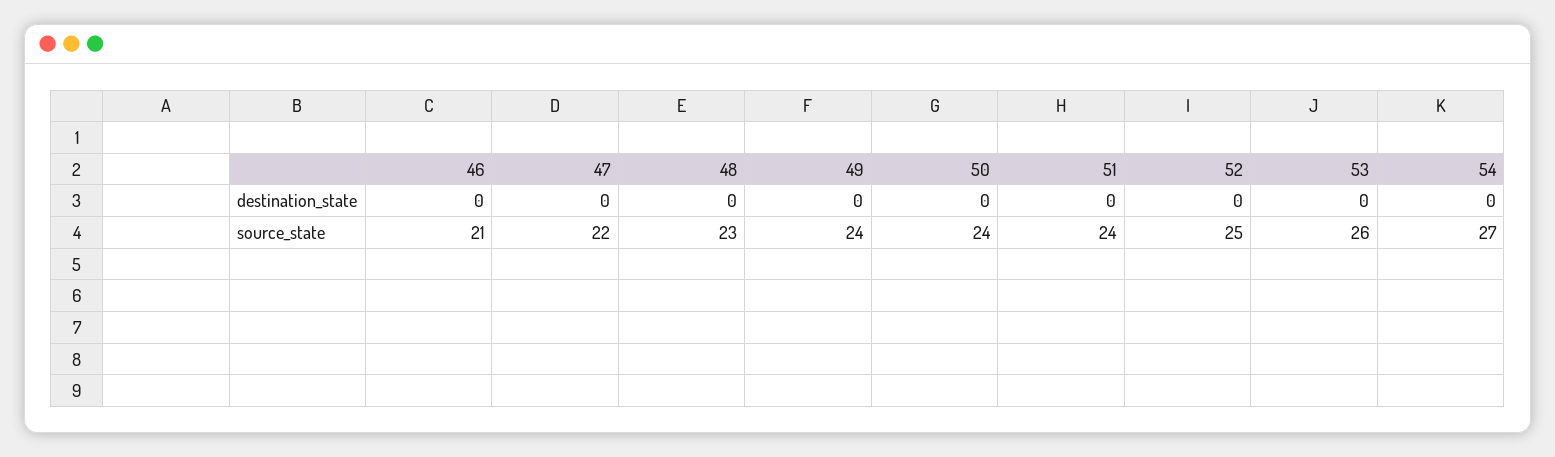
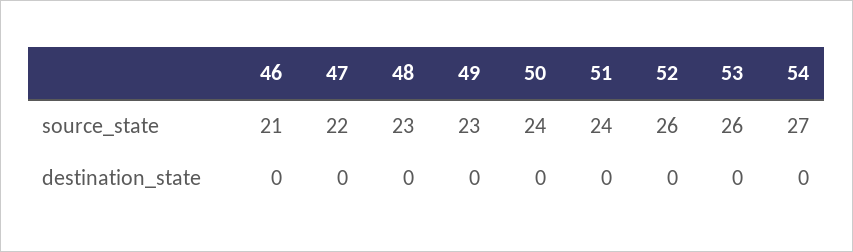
49, source_state: 24 -> 23
52, source_state: 25 -> 26

